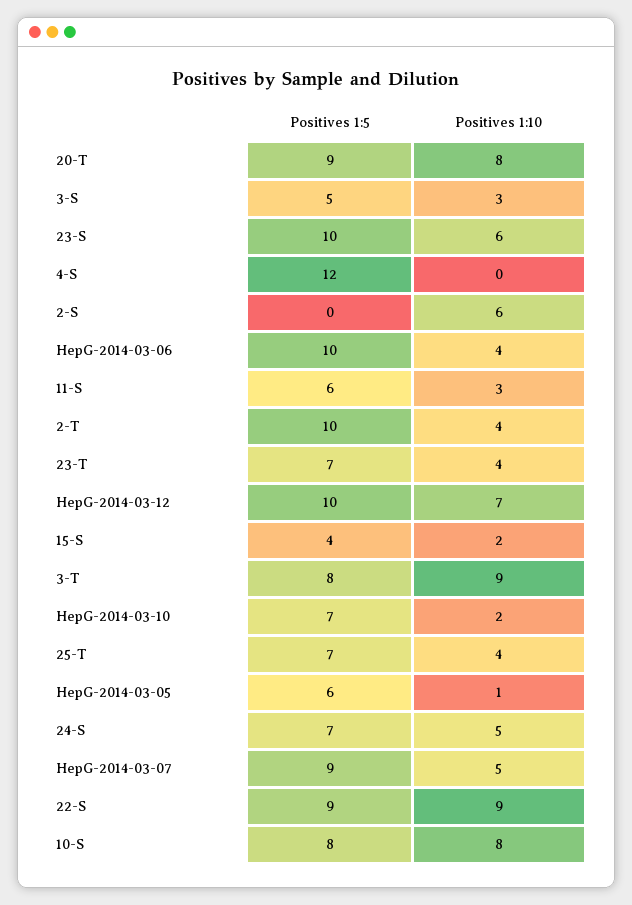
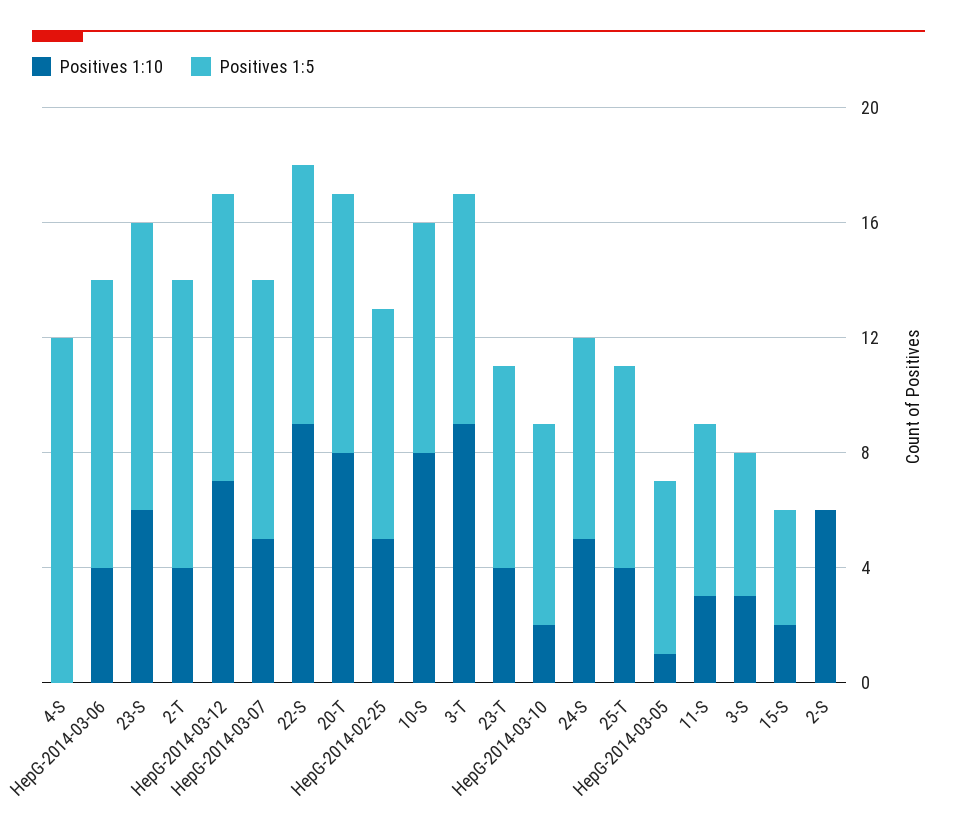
Positives 1:10, HepG-2014-02-25: none -> 5
Positives 1:5, HepG-2014-02-25: none -> 8

